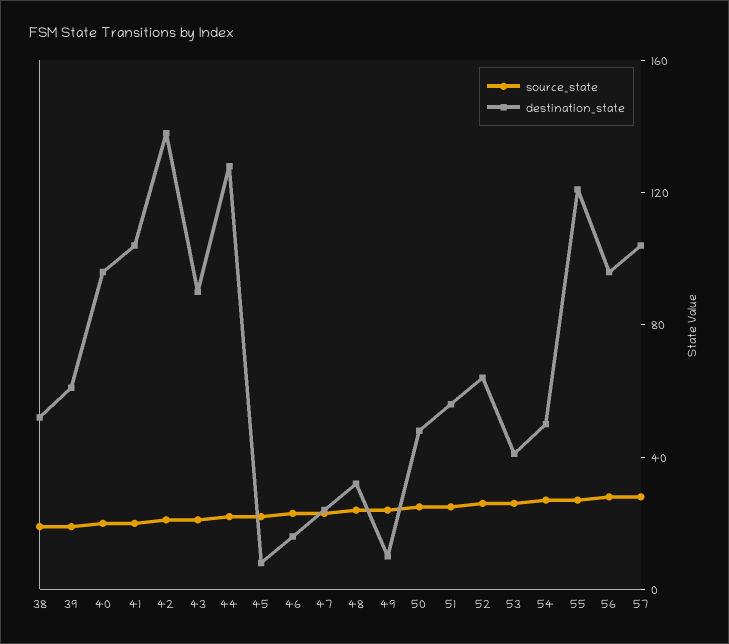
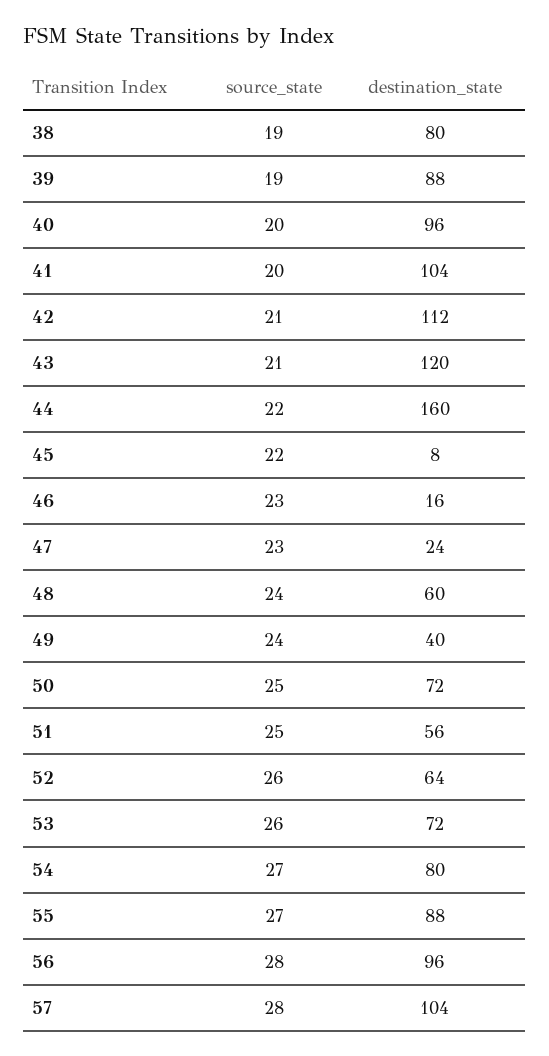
destination_state, 38: 50 -> 80
destination_state, 39: 60 -> 88
destination_state, 42: 140 -> 112
destination_state, 43: 90 -> 120
destination_state, 44: 130 -> 160
destination_state, 48: 30 -> 60
destination_state, 49: 10 -> 40
destination_state, 50: 50 -> 72
destination_state, 53: 40 -> 72
destination_state, 54: 50 -> 80
destination_state, 55: 120 -> 88

